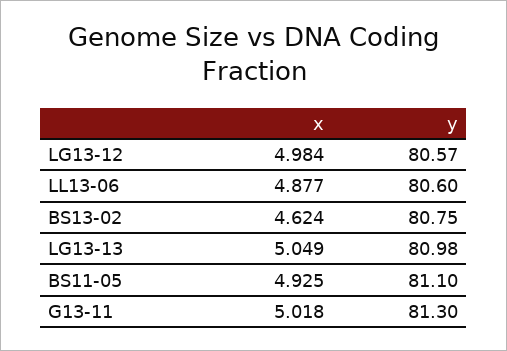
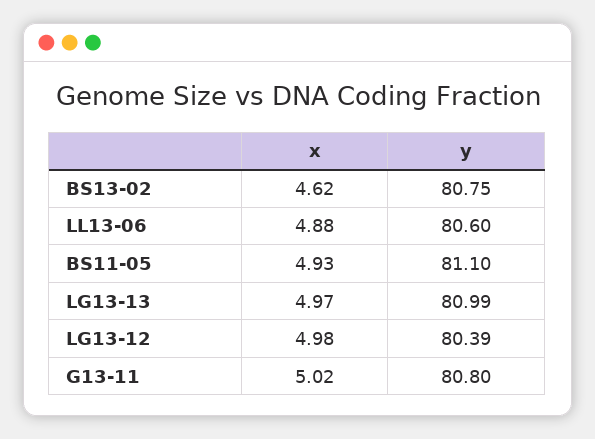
y, LG13-12: 80.57 -> 80.39
x, LG13-13: 5.049 -> 4.97
y, LG13-13: 80.98 -> 80.99
y, G13-11: 81.3 -> 80.8

